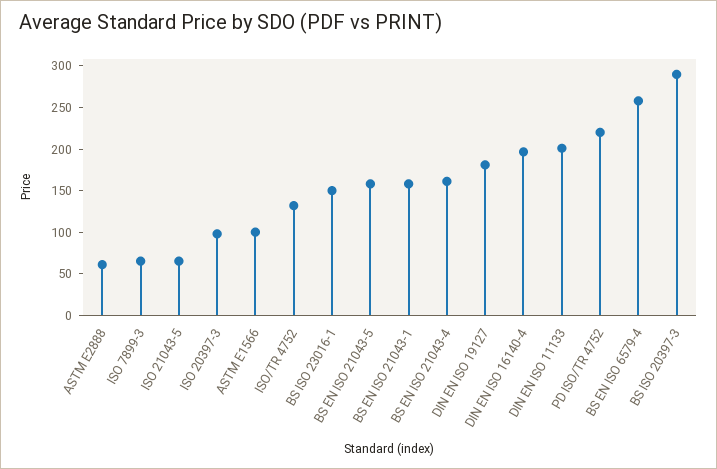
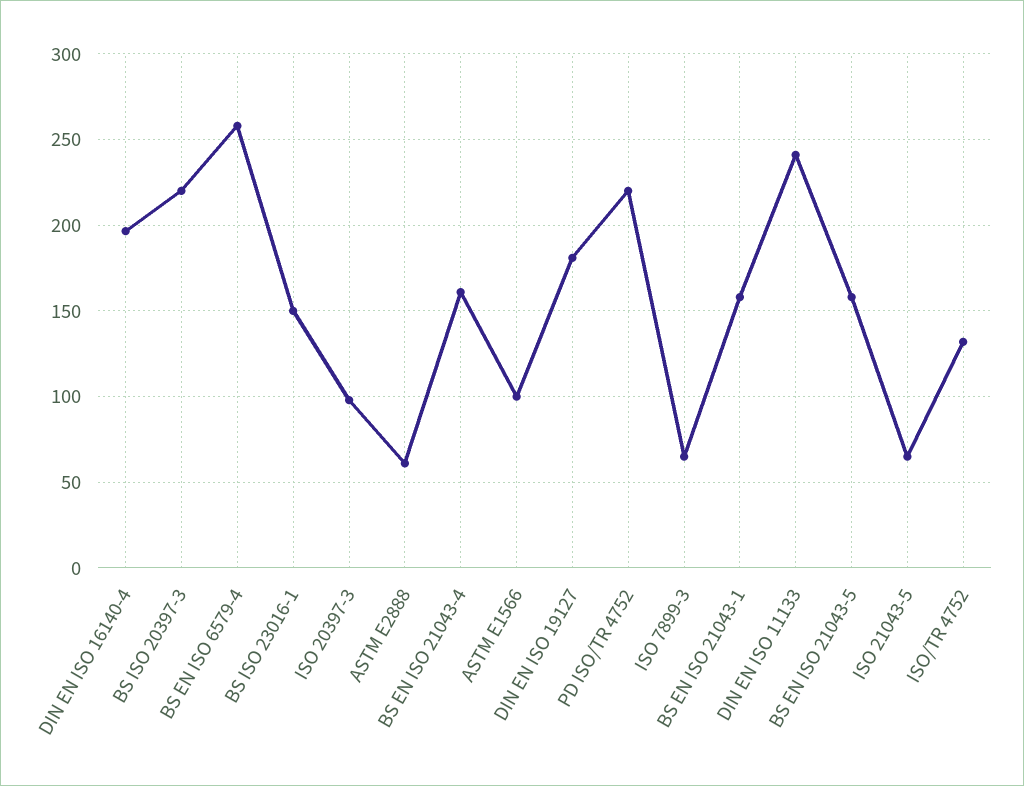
DIN EN ISO 11133: 200 -> 240
BS ISO 20397-3: 290 -> 220

